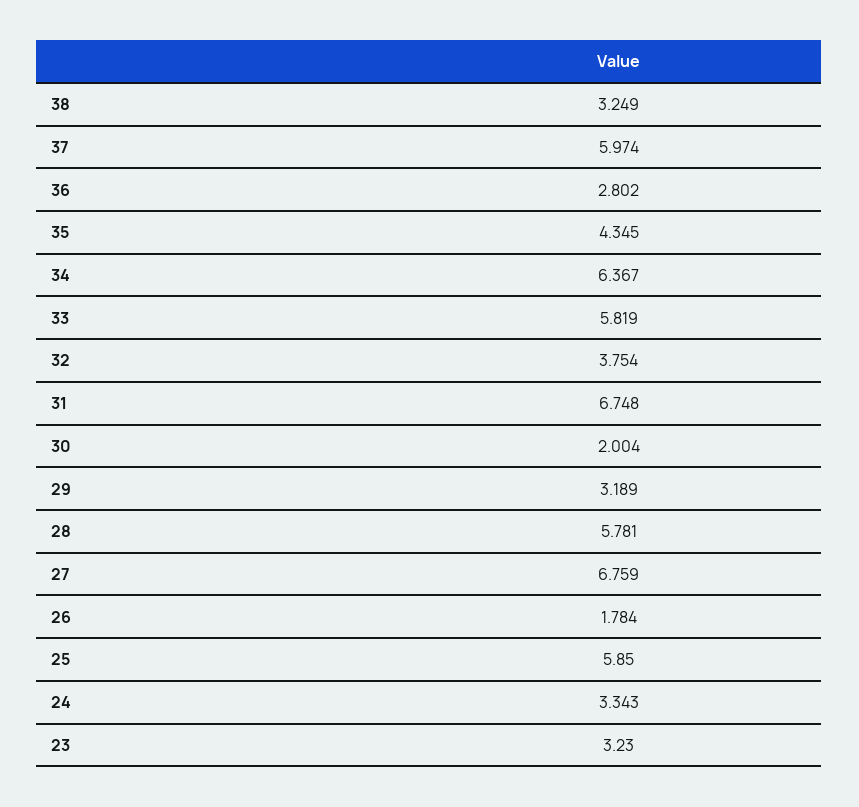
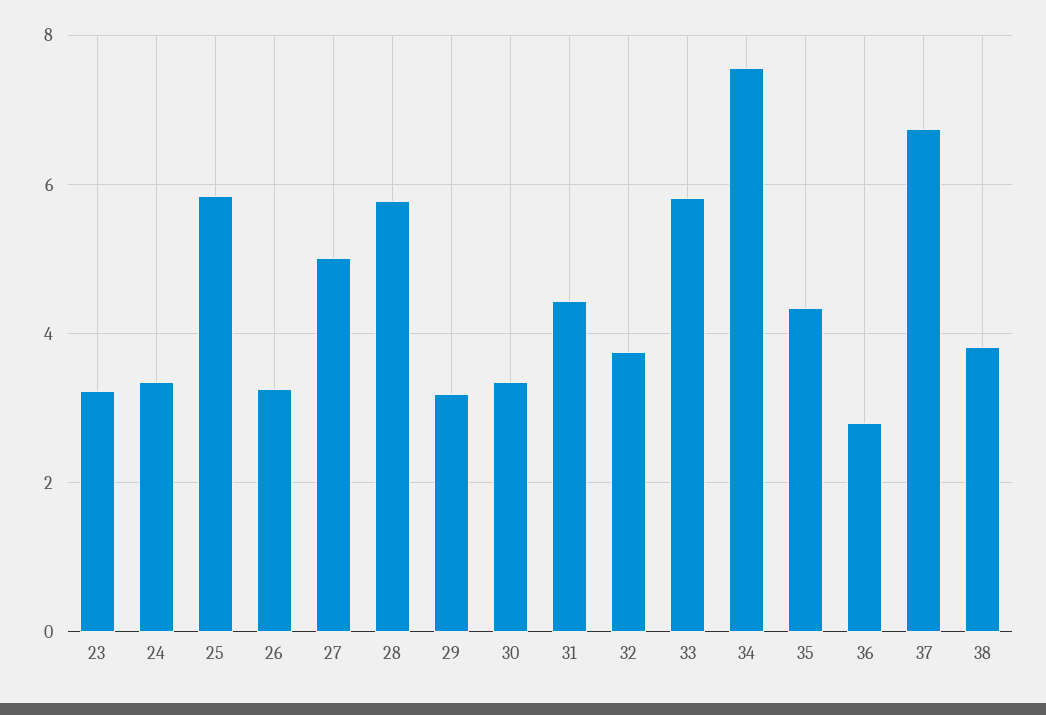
38: 3.249 -> 3.8
37: 5.974 -> 6.8
34: 6.367 -> 7.6
31: 6.748 -> 4.4
30: 2.004 -> 3.4
27: 6.759 -> 5
26: 1.784 -> 3.2

